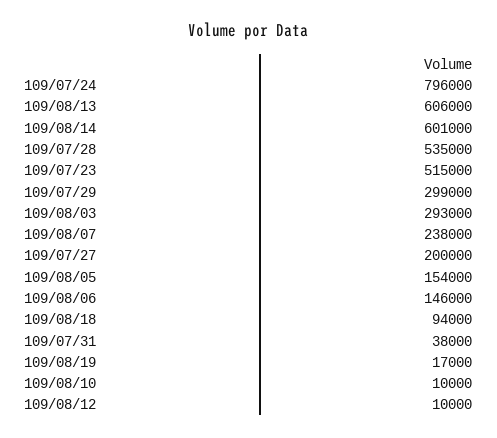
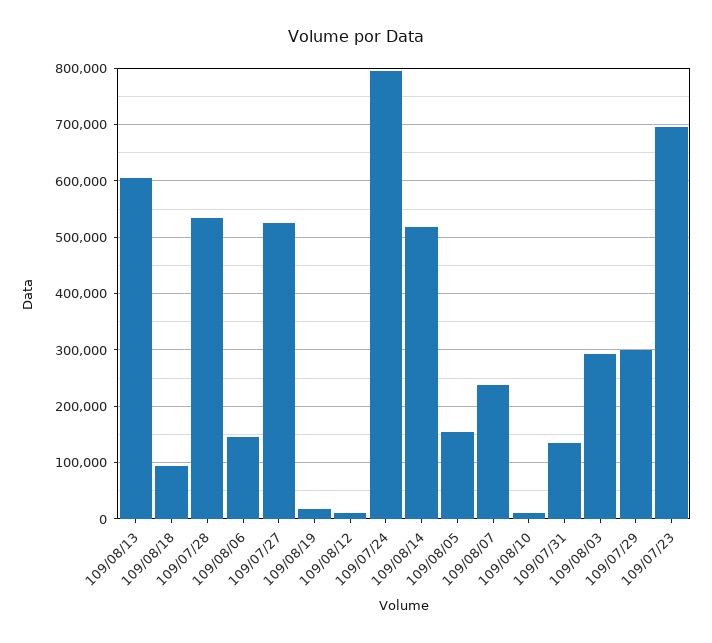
109/08/14: 601000 -> 520000
109/07/23: 515000 -> 700000
109/07/27: 200000 -> 520000
109/07/31: 38000 -> 140000

